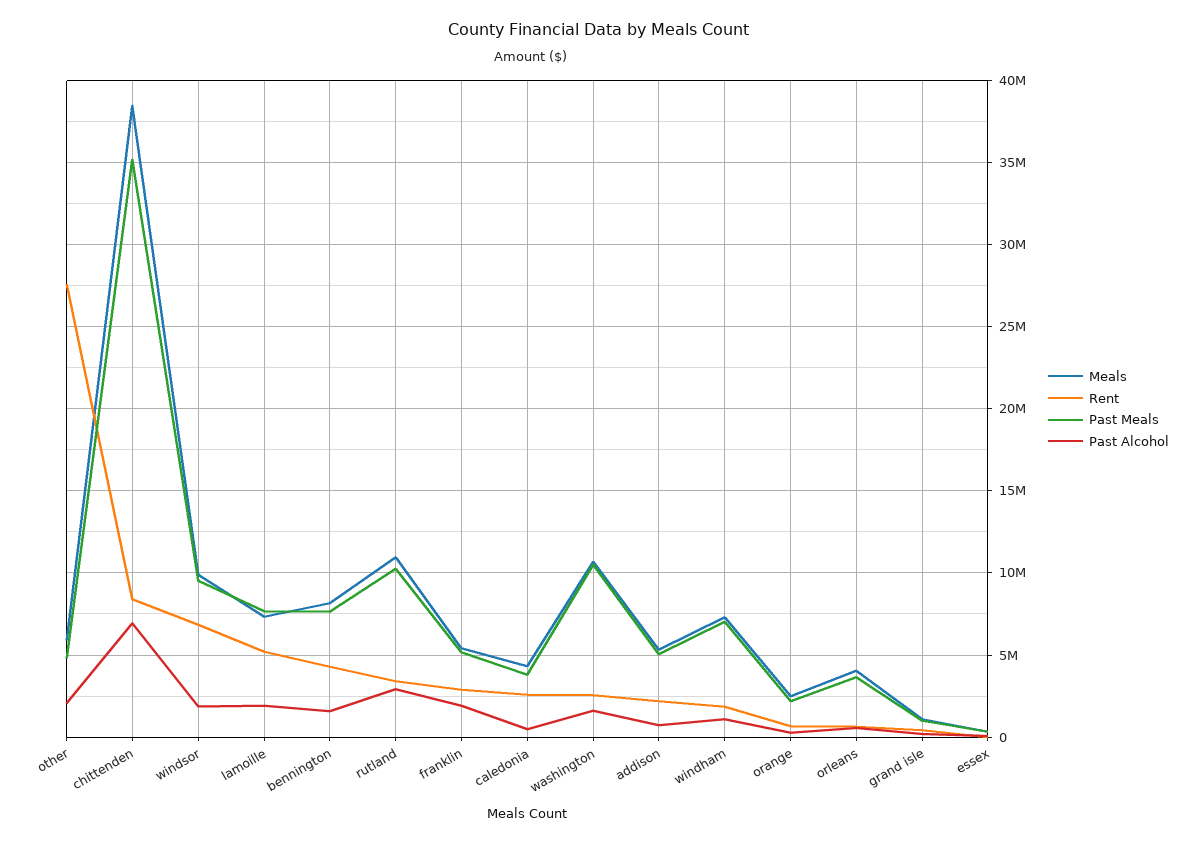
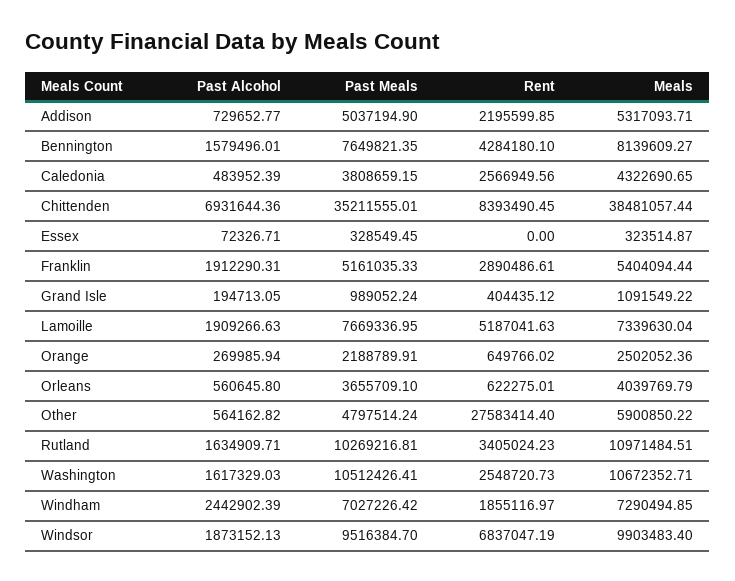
Past Alcohol, other: 2000000 -> 564162.82
Past Alcohol, rutland: 3000000 -> 1634909.71
Past Alcohol, windham: 1000000 -> 2442902.39

